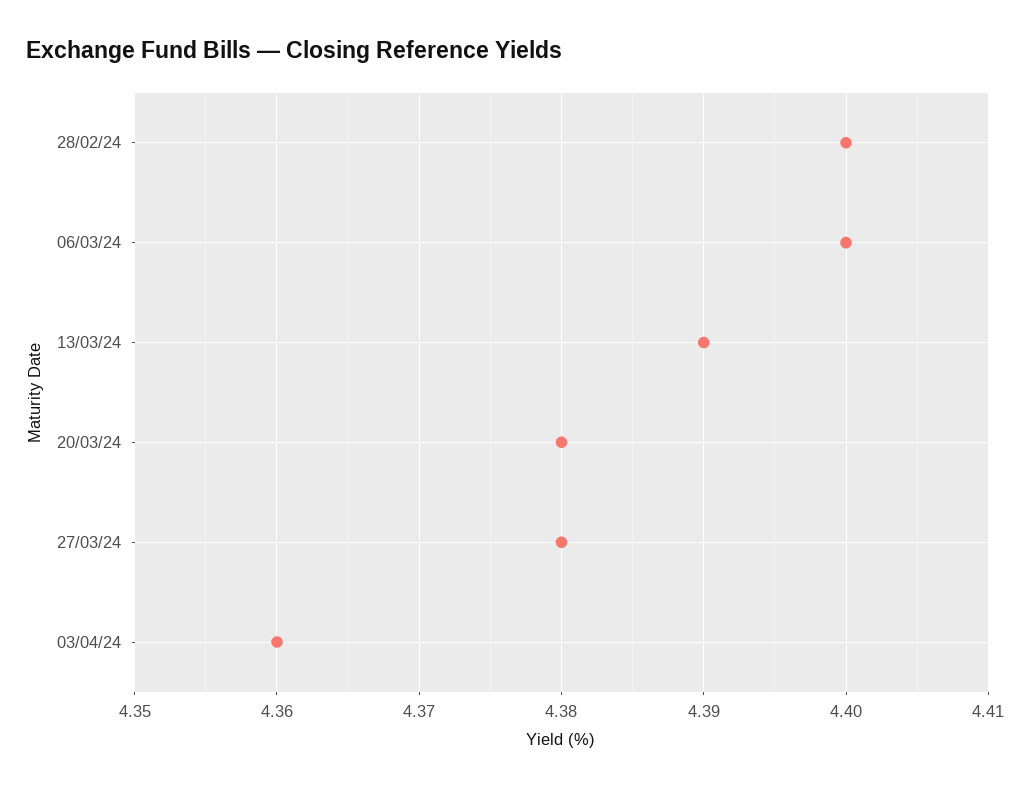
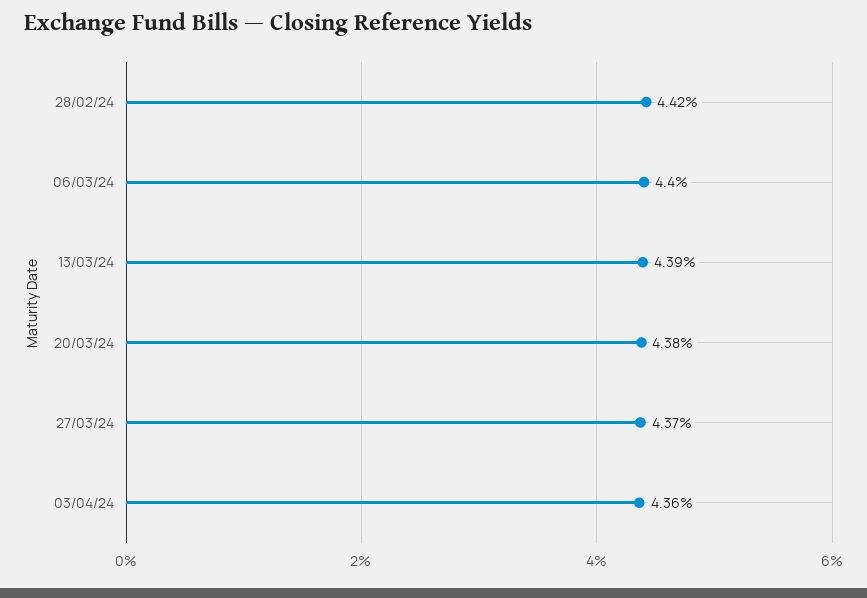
28/02/24: 4.4 -> 4.42
27/03/24: 4.38 -> 4.37

